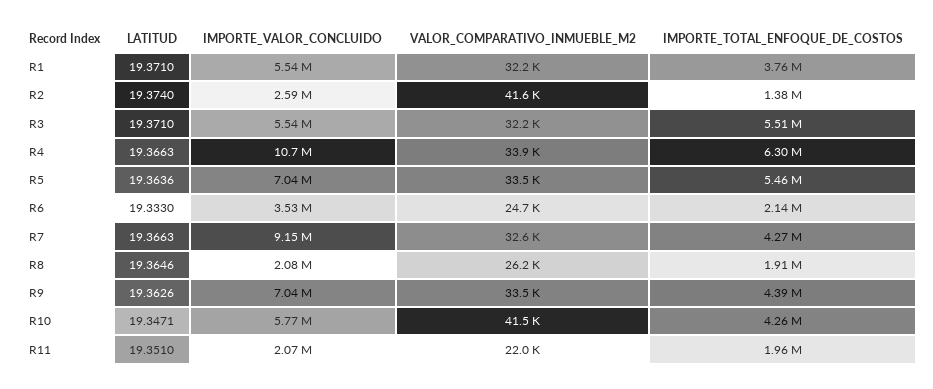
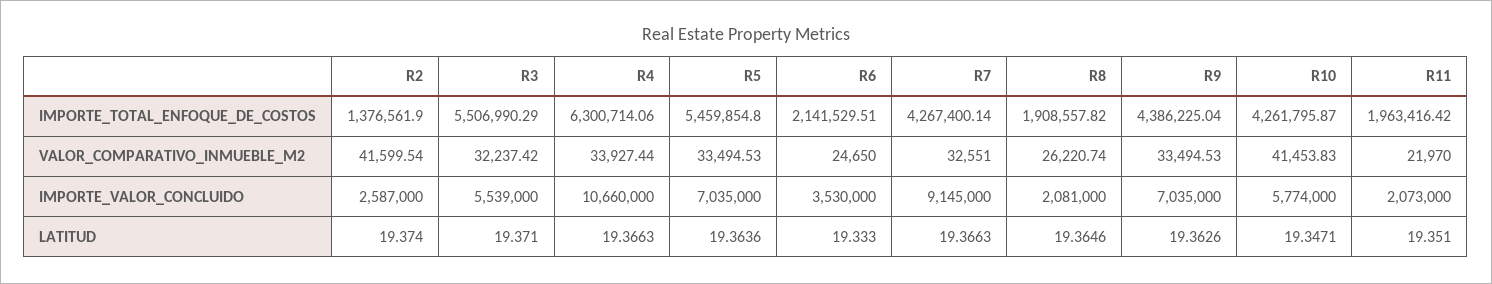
LATITUD, R1: 19.371 -> none
IMPORTE_VALOR_CONCLUIDO, R1: 5540000 -> none
VALOR_COMPARATIVO_INMUEBLE_M2, R1: 32200 -> none
IMPORTE_TOTAL_ENFOQUE_DE_COSTOS, R1: 3760000 -> none

